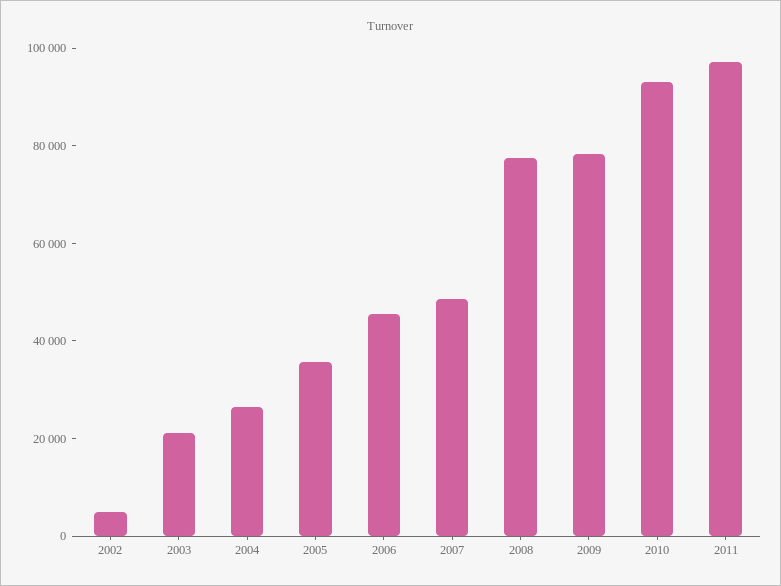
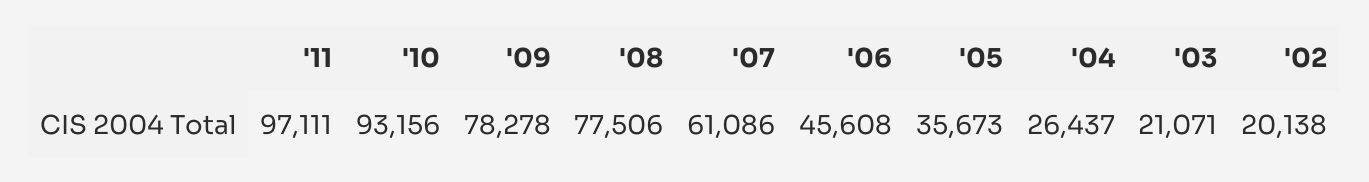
2002: 5000 -> 20138
2007: 50000 -> 61086

